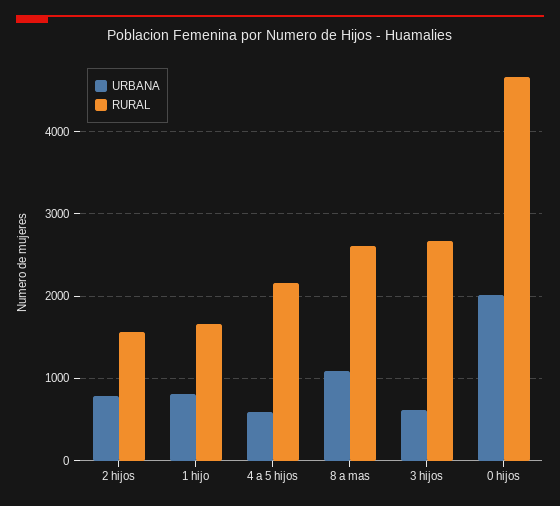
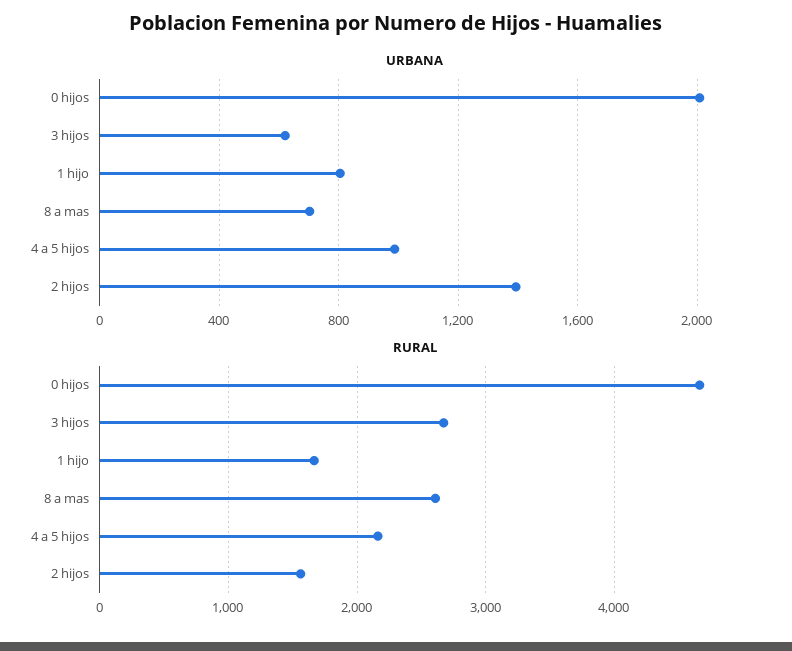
URBANA, 2 hijos: 800 -> 1400
URBANA, 4 a 5 hijos: 600 -> 1000
URBANA, 8 a mas: 1100 -> 700

